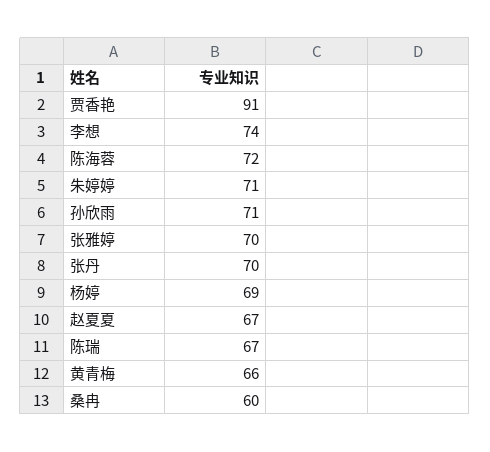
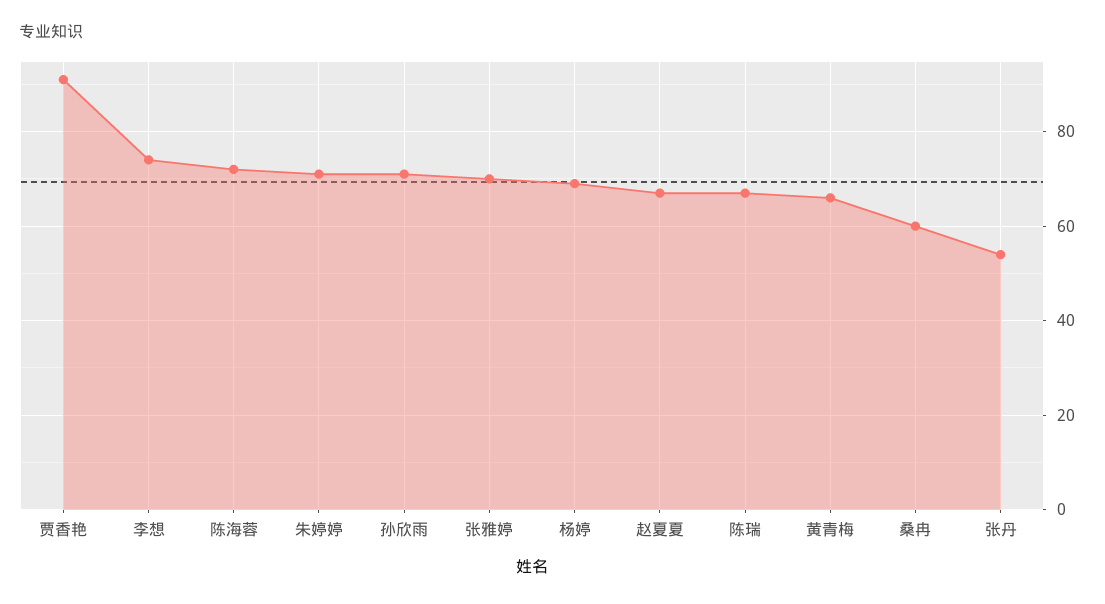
张丹: 70 -> 55

